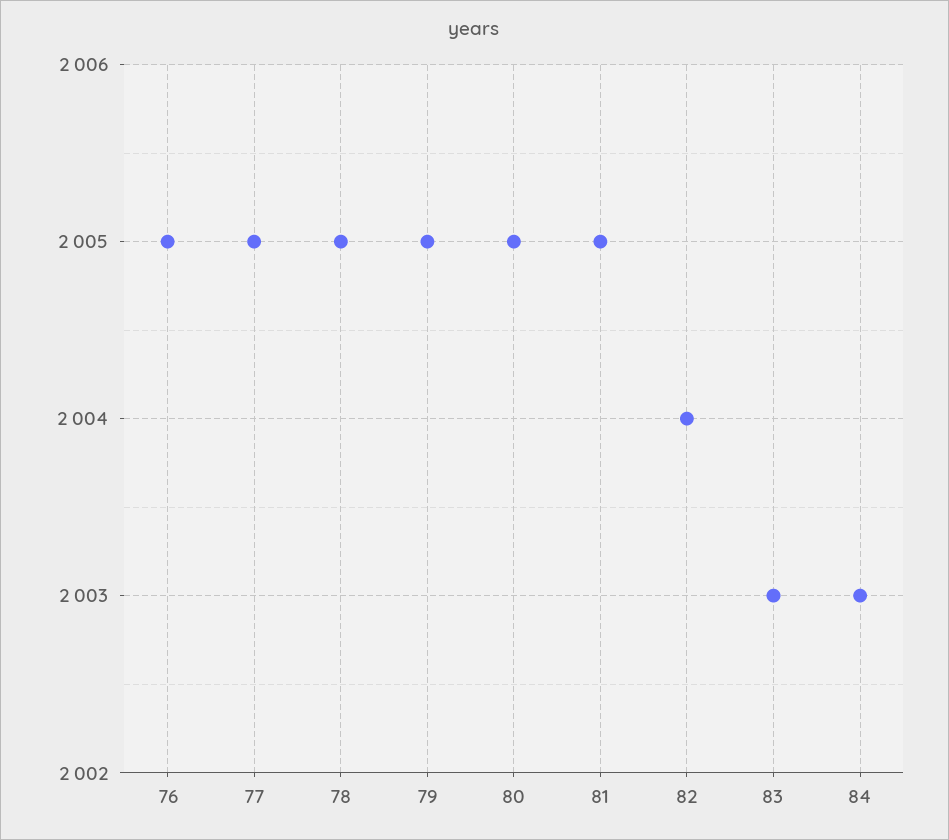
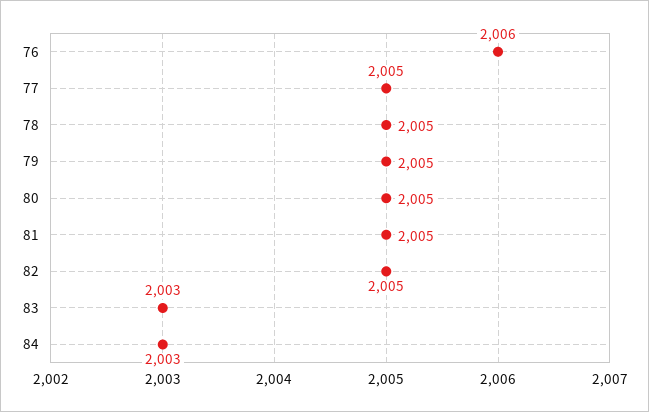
76: 2005 -> 2006
82: 2004 -> 2005

